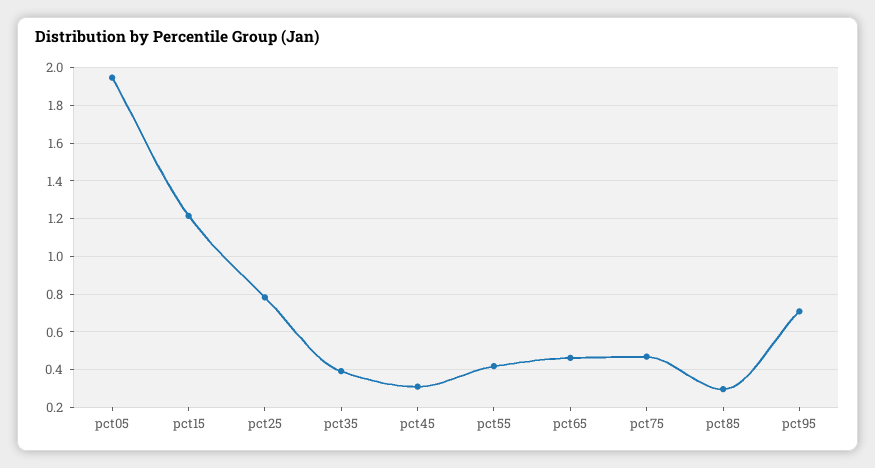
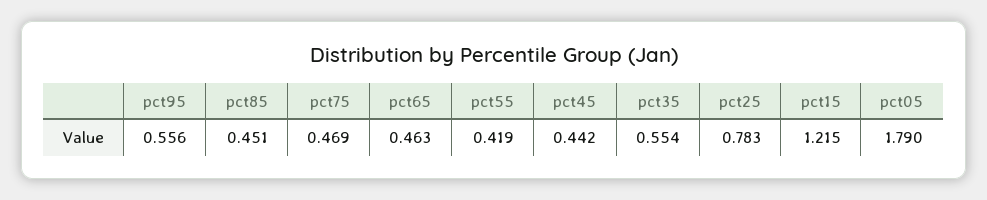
pct05: 1.95 -> 1.79
pct35: 0.4 -> 0.554
pct45: 0.3 -> 0.442
pct85: 0.3 -> 0.451
pct95: 0.7 -> 0.556

